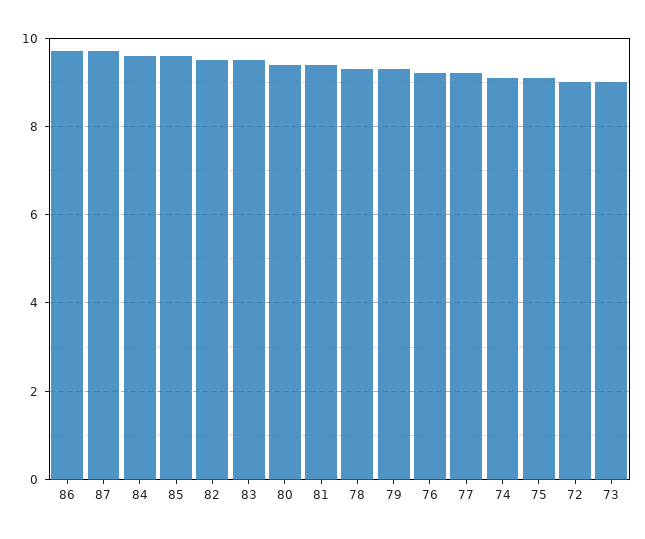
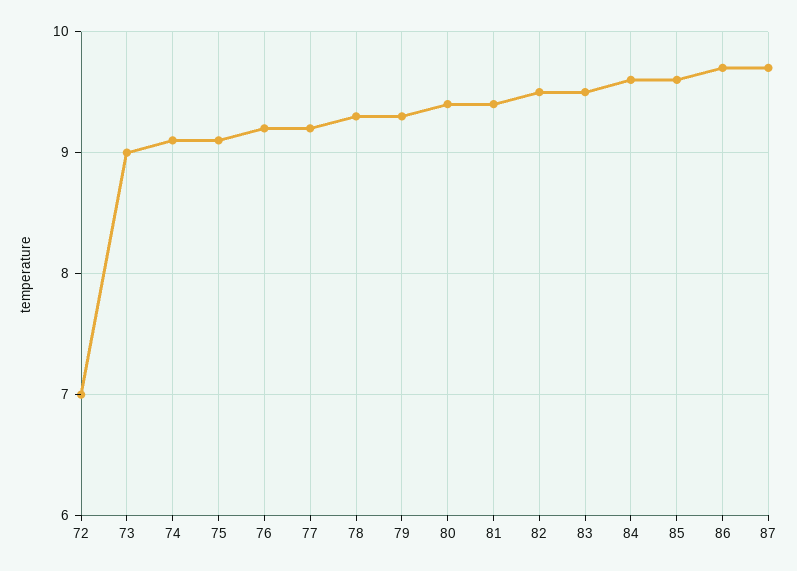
72: 9 -> 7

